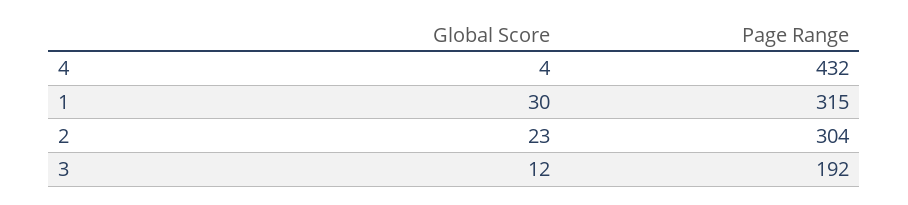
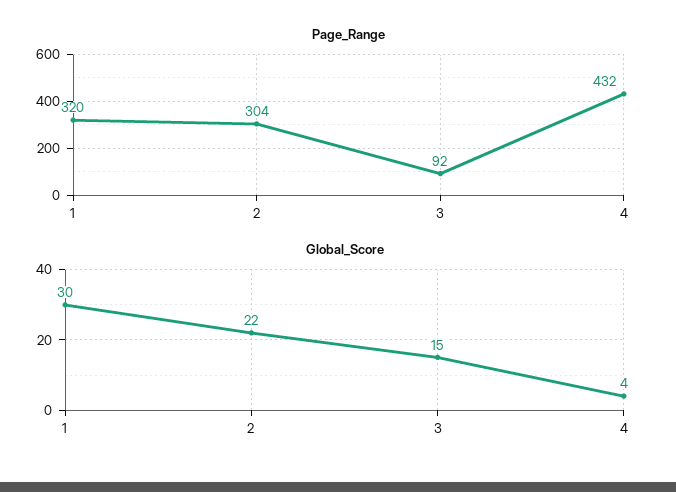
Page Range, 1: 315 -> 320
Global Score, 2: 23 -> 22
Global Score, 3: 12 -> 15
Page Range, 3: 192 -> 92

